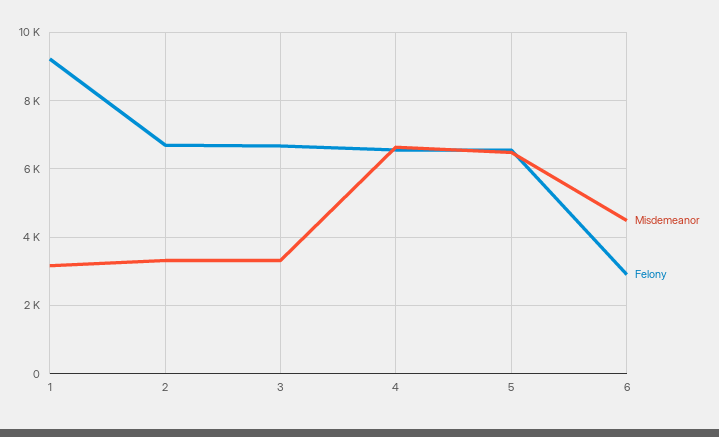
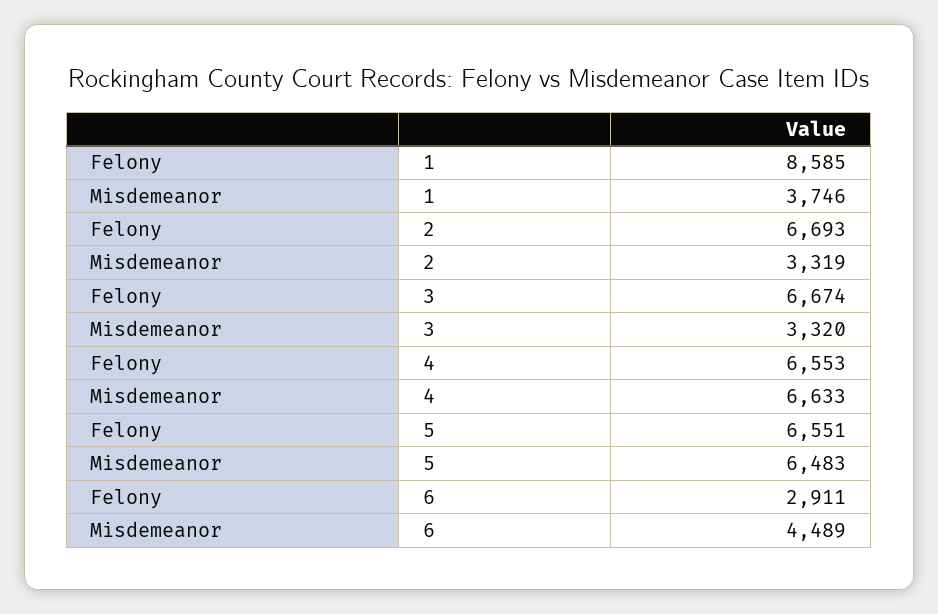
Misdemeanor, 1: 3200 -> 3746
Felony, 1: 9200 -> 8585

